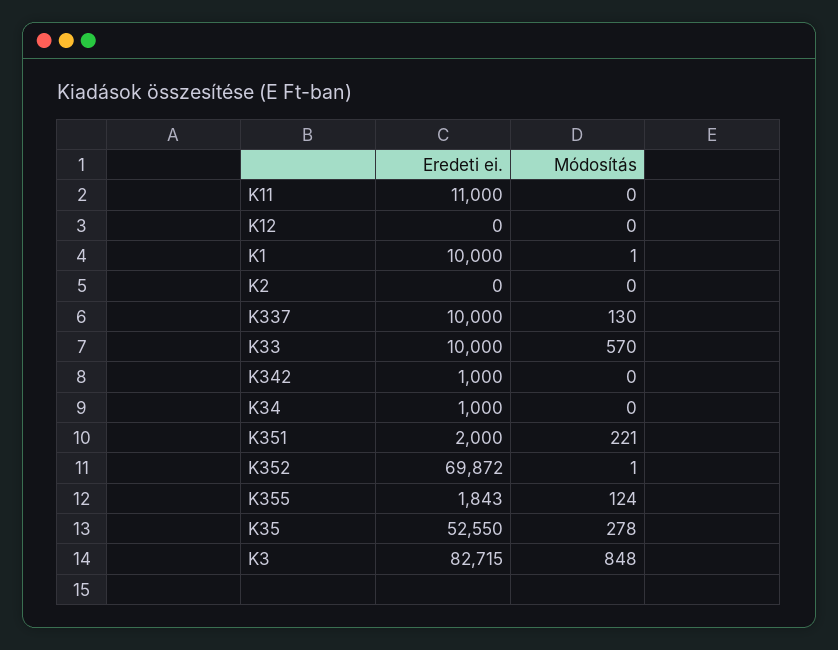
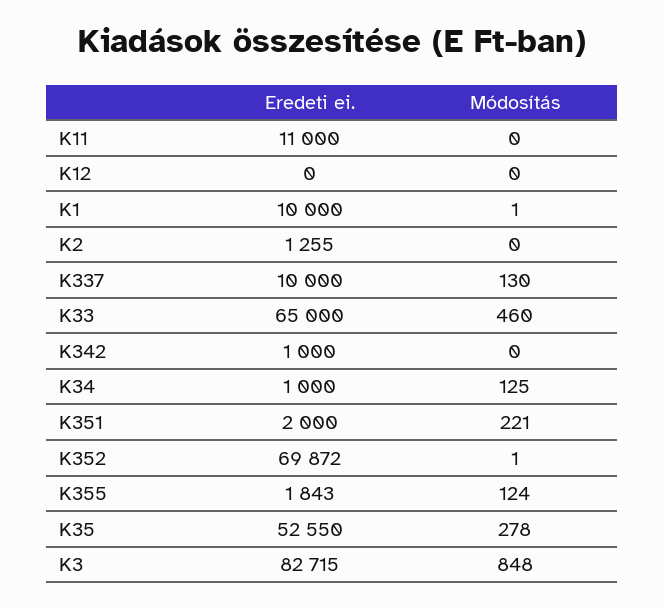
Eredeti ei., K2: 0 -> 1255
Eredeti ei., K33: 10000 -> 65000
Módosítás, K33: 570 -> 460
Módosítás, K34: 0 -> 125

